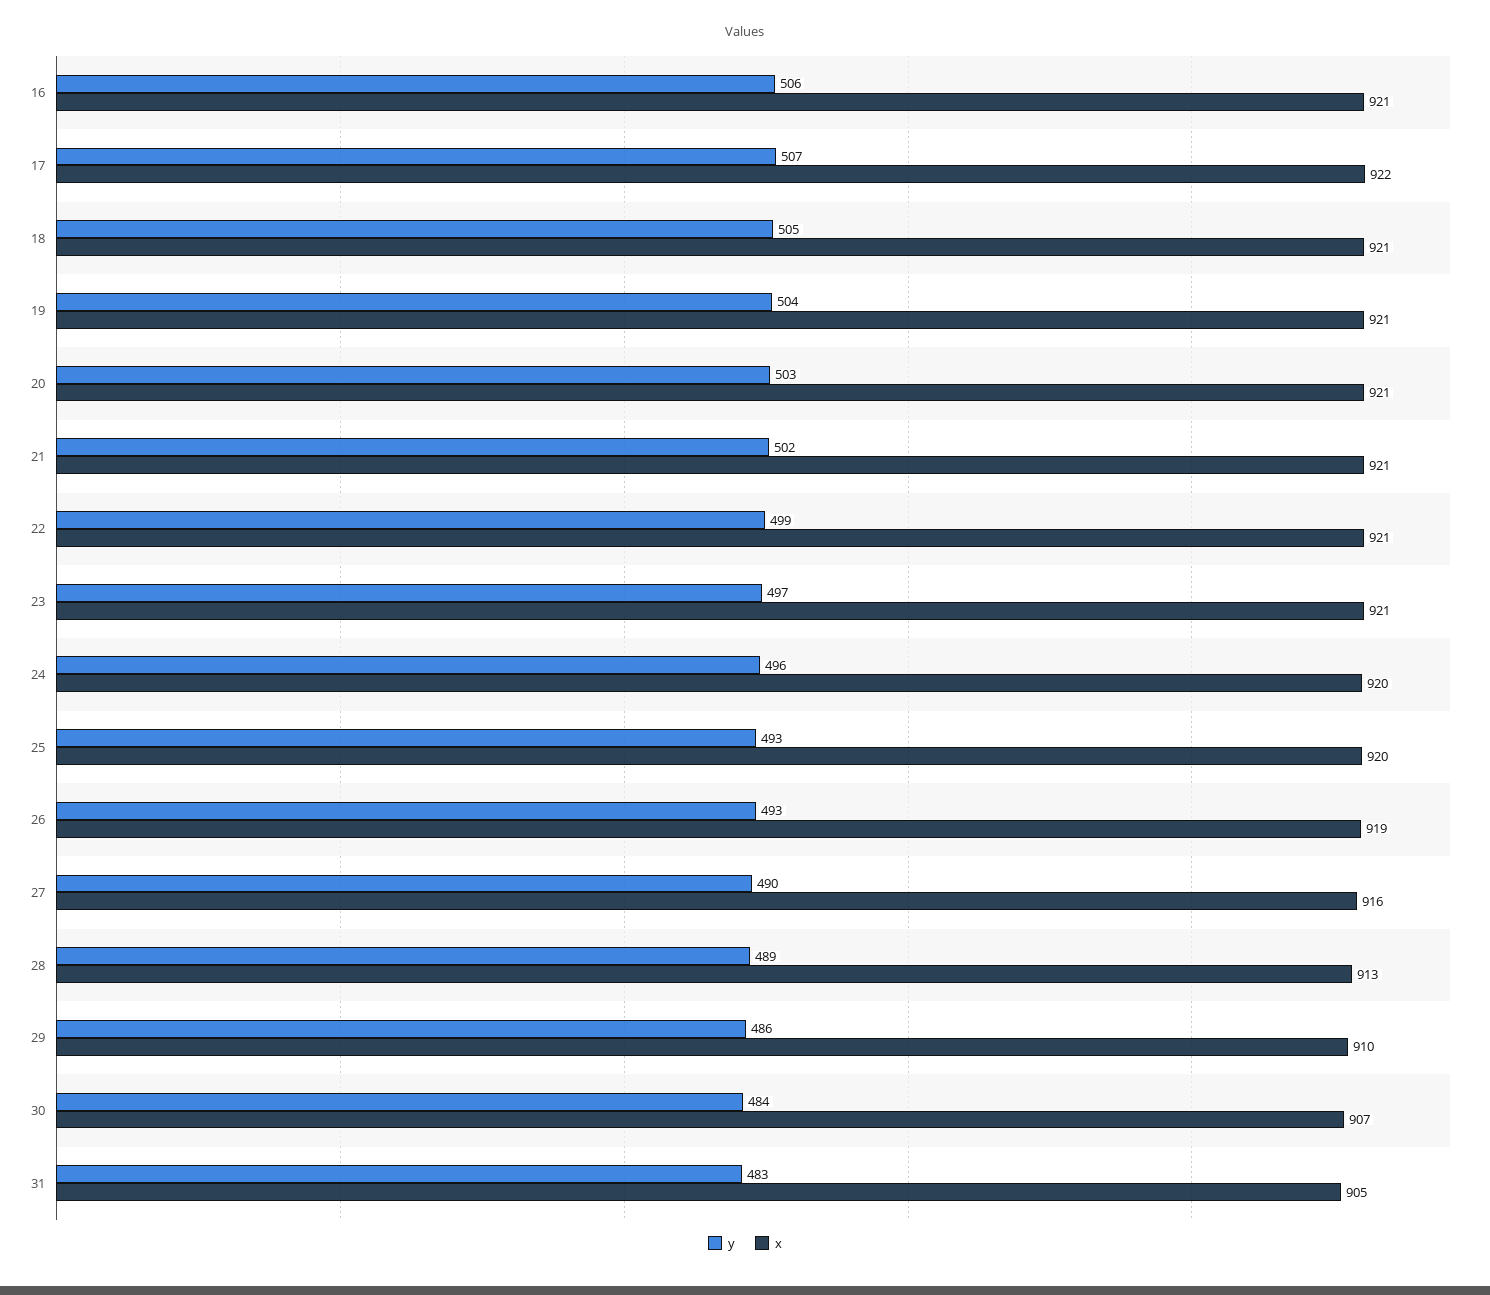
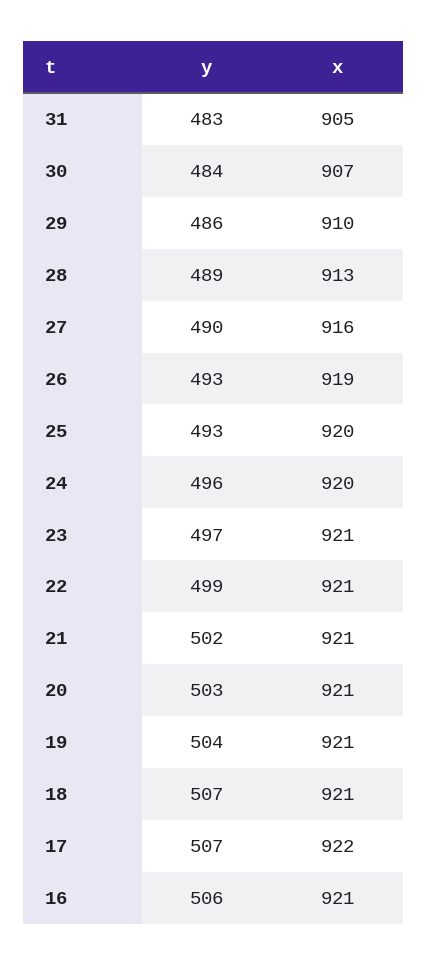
y, 18: 505 -> 507

